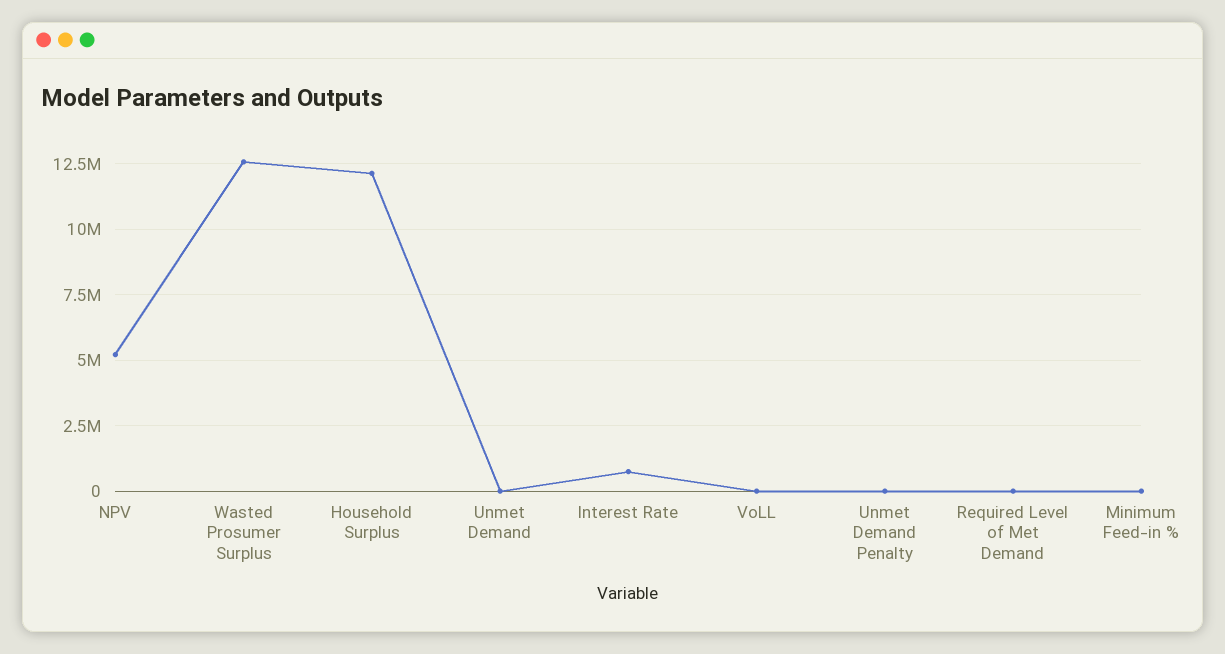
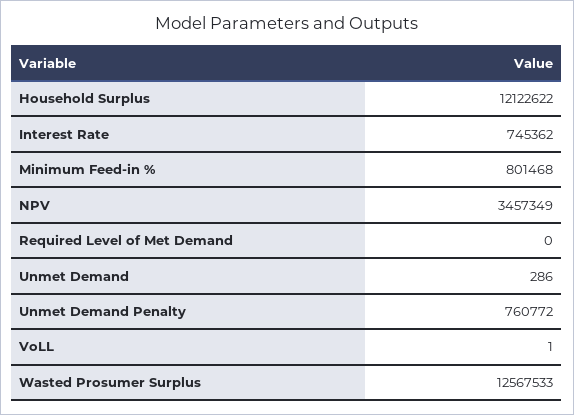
NPV: 5250000 -> 3457349
Unmet Demand Penalty: 0 -> 760772
Minimum Feed-in %: 0 -> 801468

